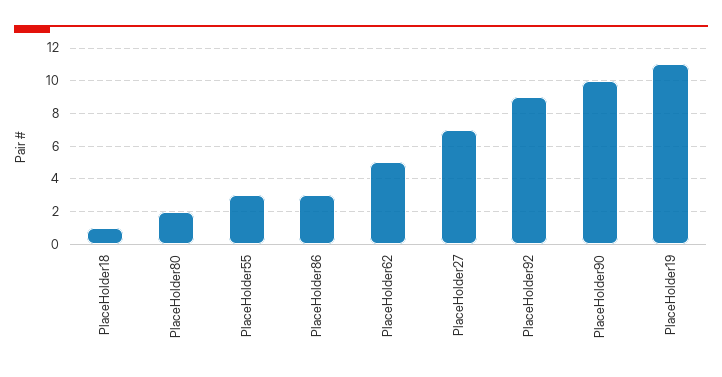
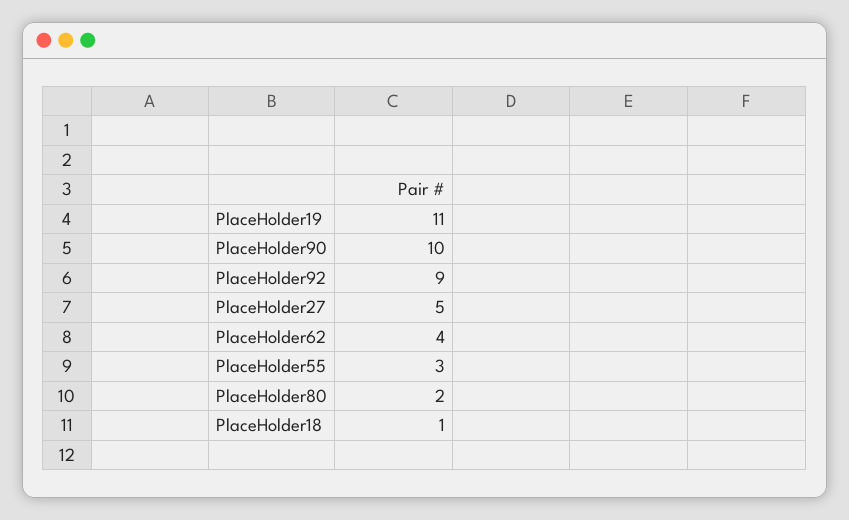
PlaceHolder86: 3 -> none
PlaceHolder62: 5 -> 4
PlaceHolder27: 7 -> 5

